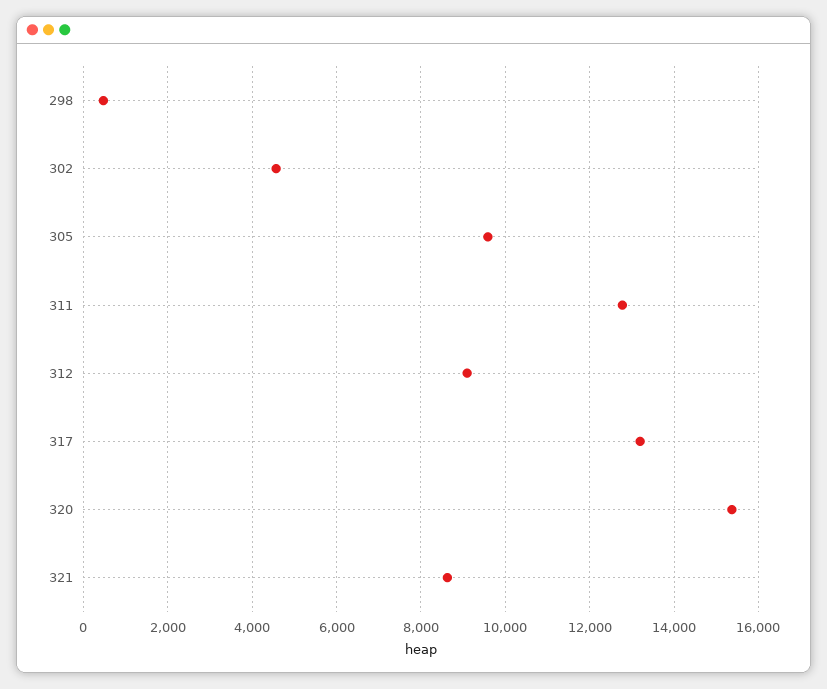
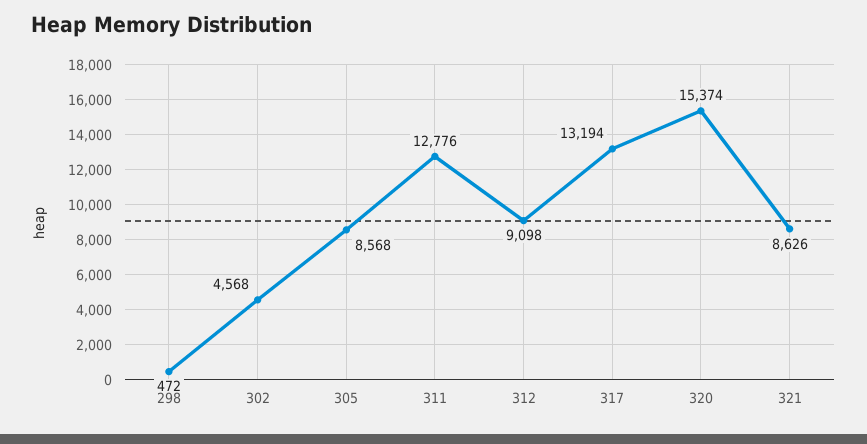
305: 9600 -> 8568

